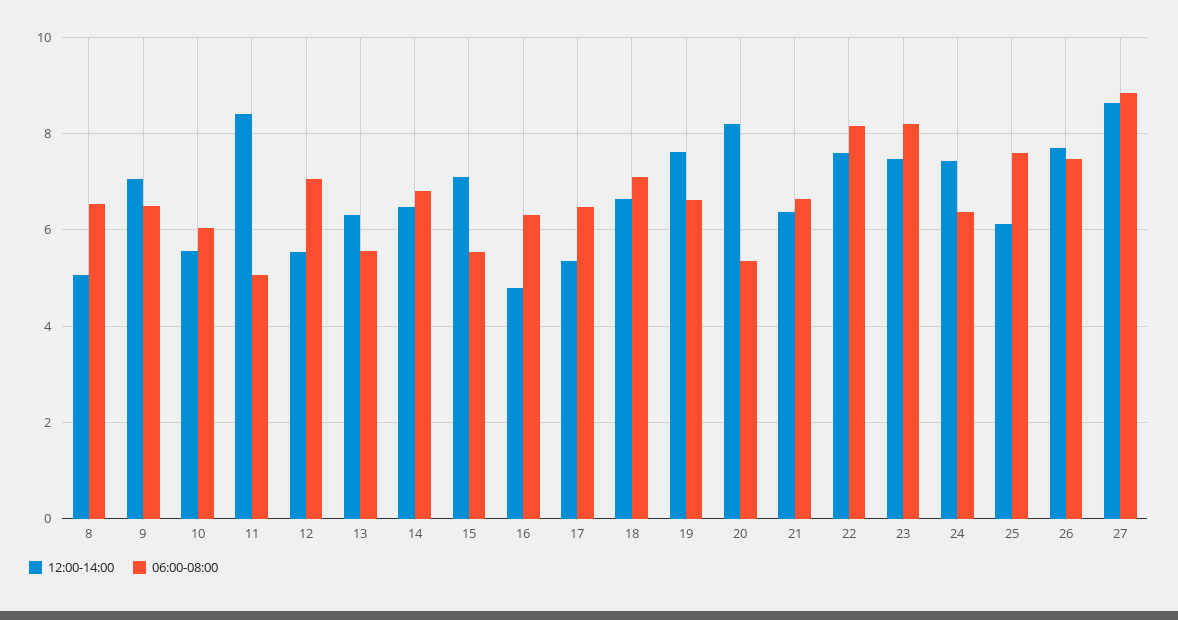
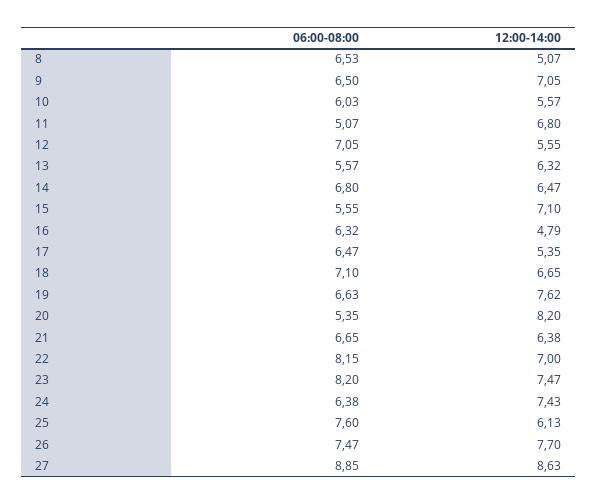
12:00-14:00, 11: 8.4 -> 6.8
12:00-14:00, 22: 7.6 -> 7

